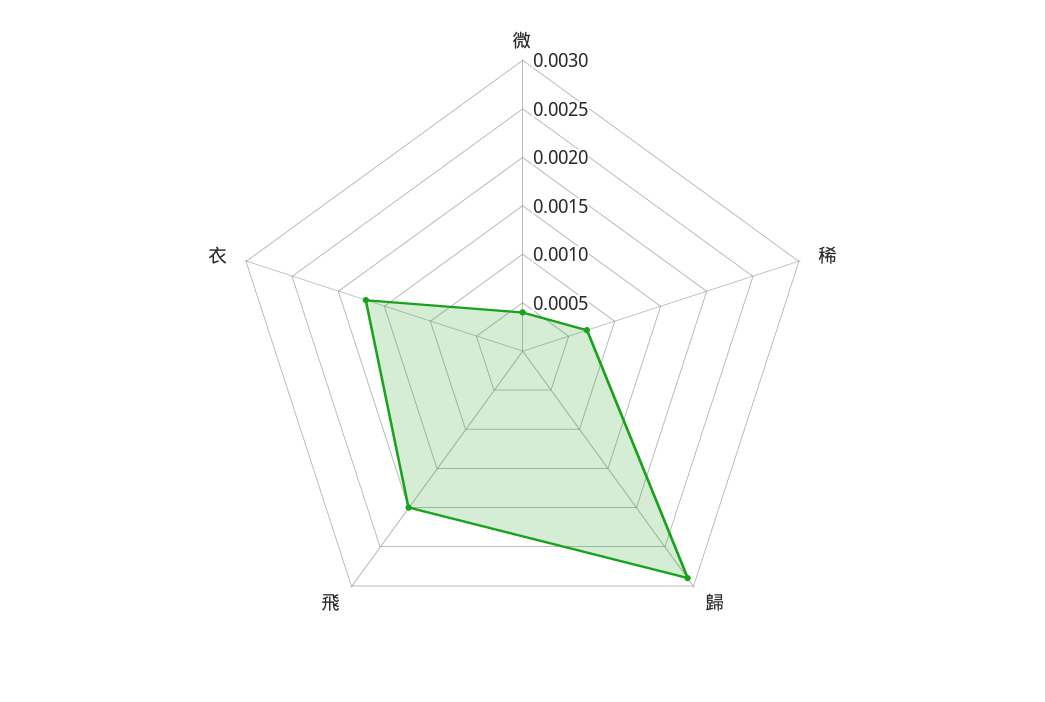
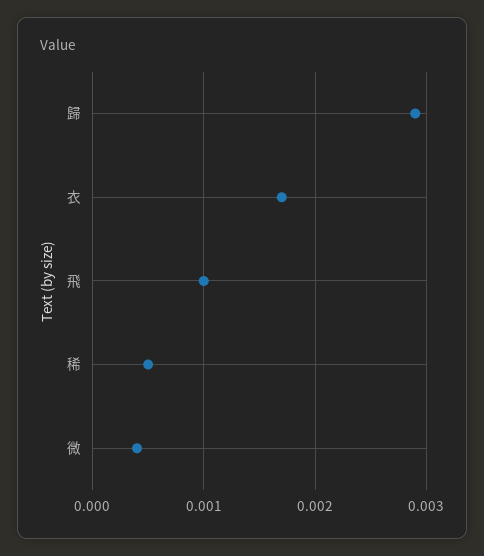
稀: 0.0007 -> 0.0005
飛: 0.002 -> 0.001

